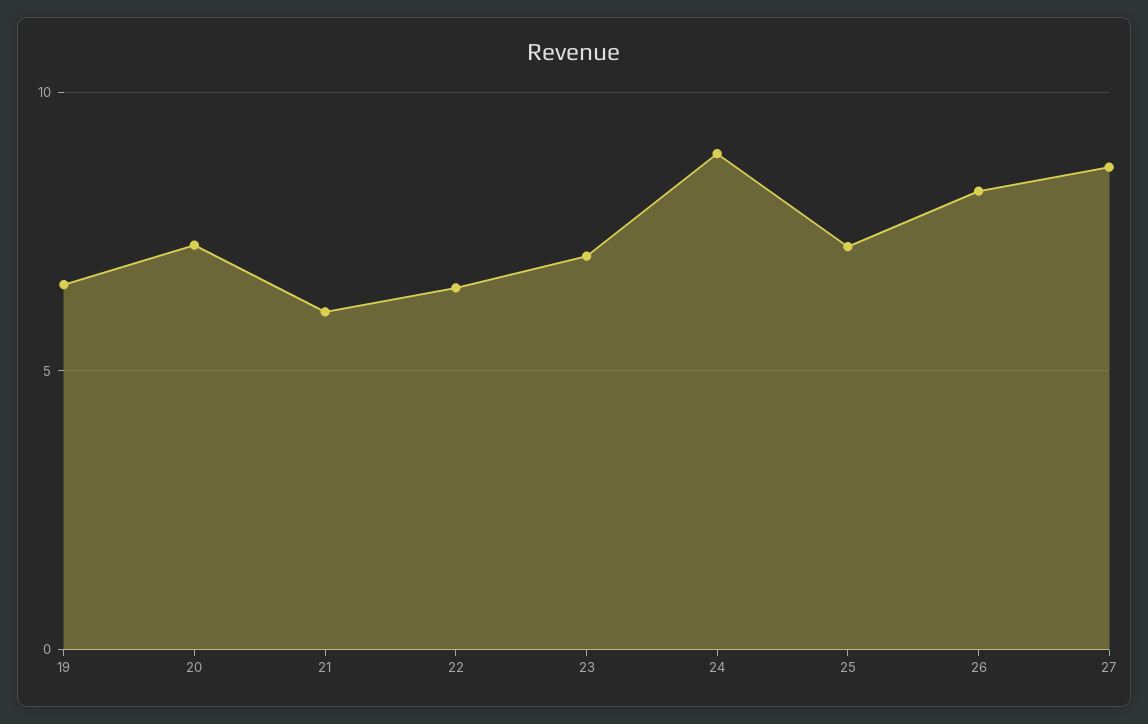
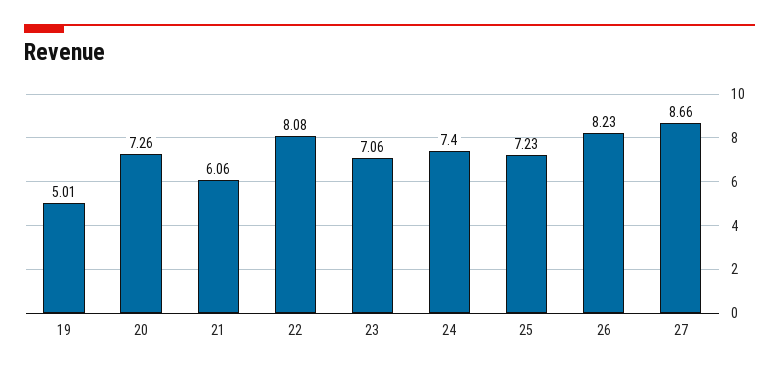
19: 6.5 -> 5.01
22: 6.5 -> 8.08
24: 9 -> 7.4

